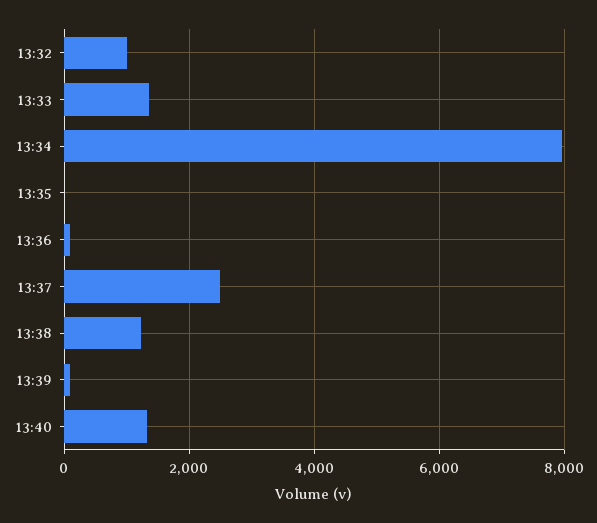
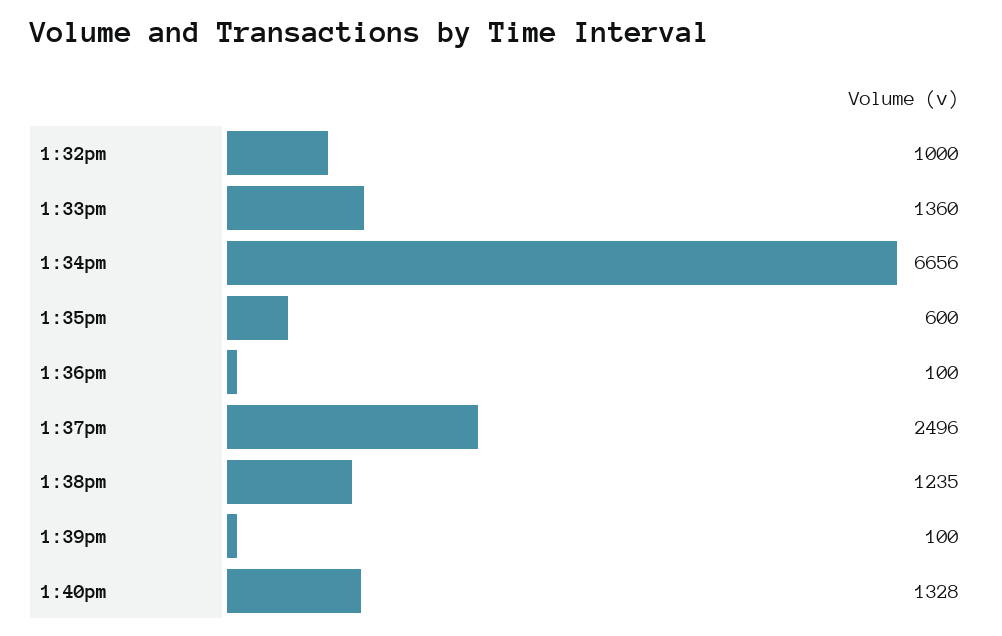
13:34: 8000 -> 6656
13:35: 0 -> 600

